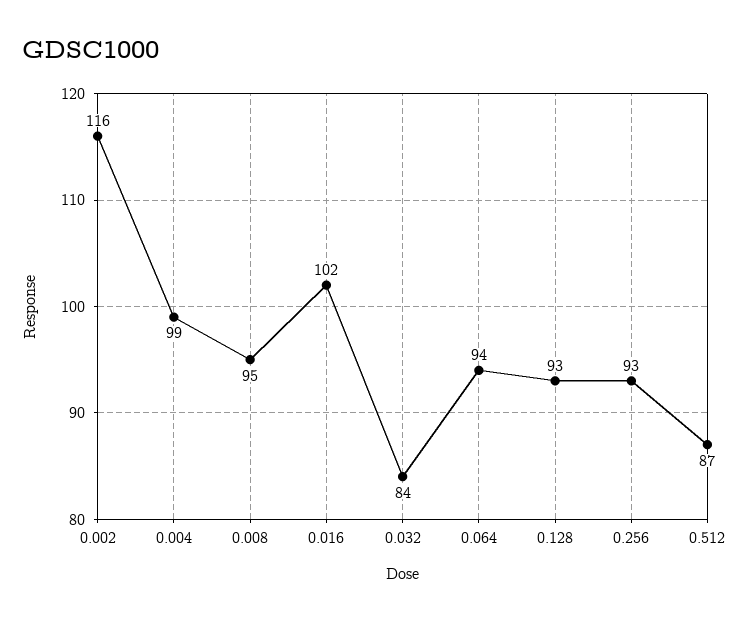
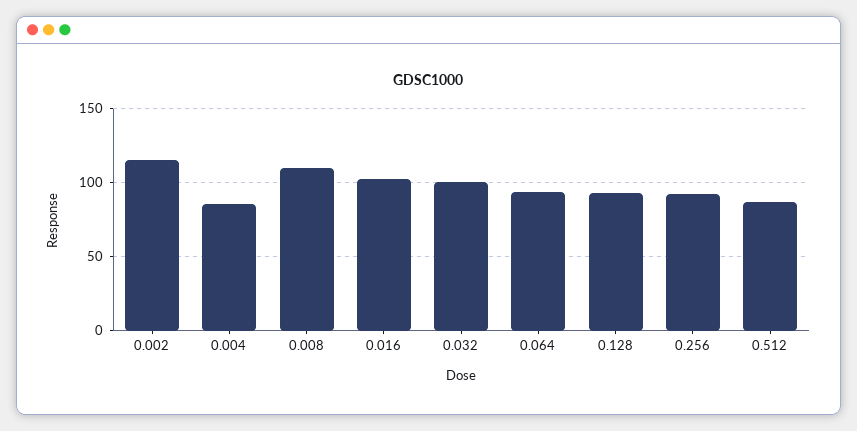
0.004: 99 -> 85
0.008: 95 -> 110
0.032: 84 -> 100

